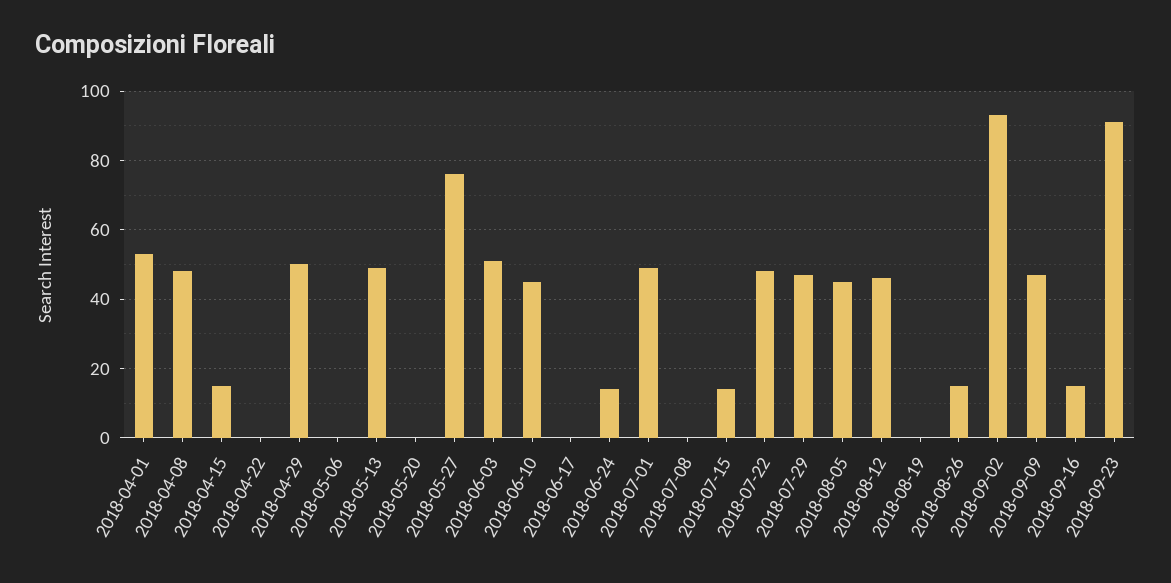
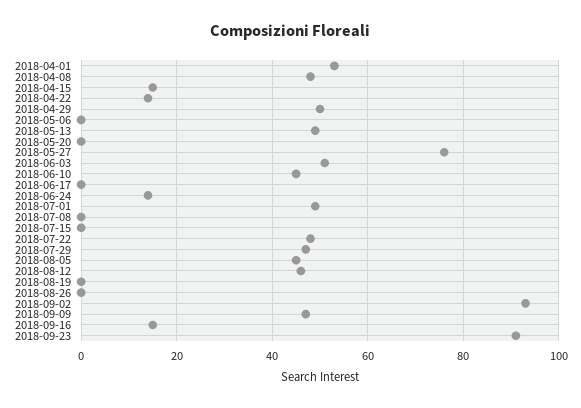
2018-04-22: 0 -> 15
2018-07-15: 15 -> 0
2018-08-26: 15 -> 0

